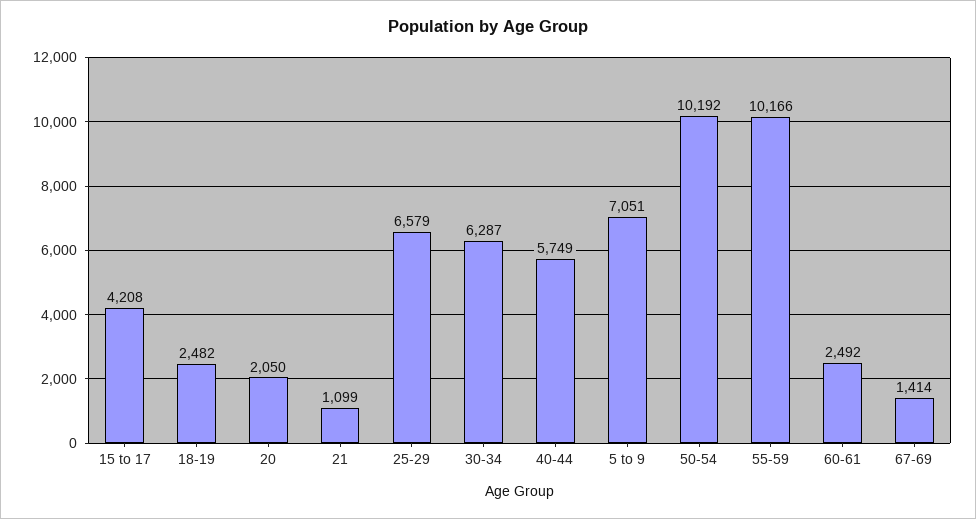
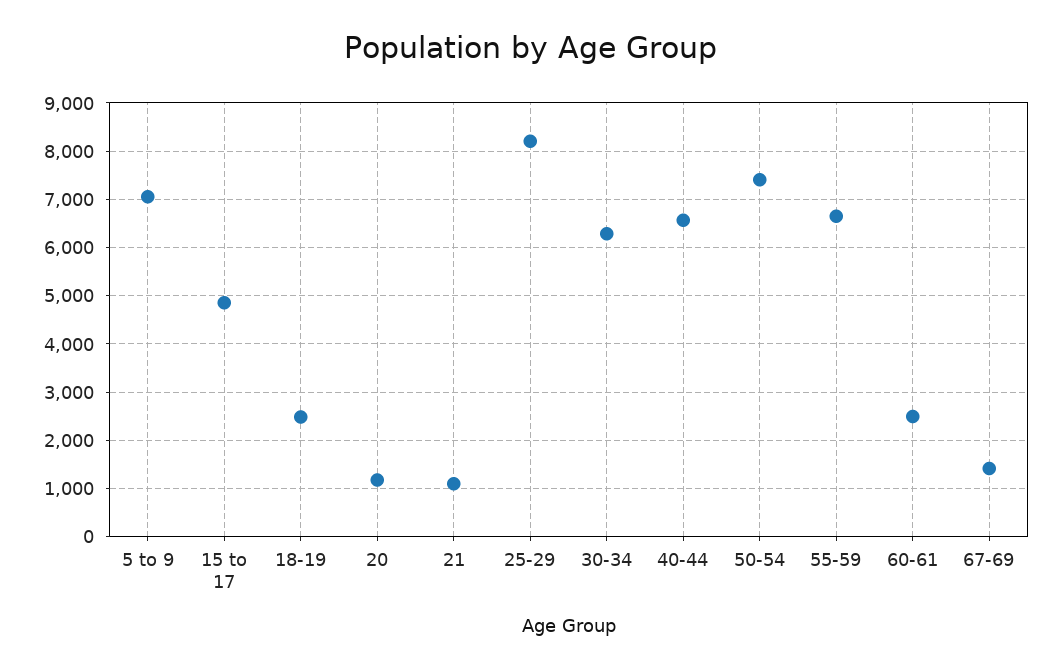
15 to 17: 4208 -> 4800
20: 2050 -> 1200
25-29: 6579 -> 8200
40-44: 5749 -> 6600
50-54: 10192 -> 7400
55-59: 10166 -> 6600

